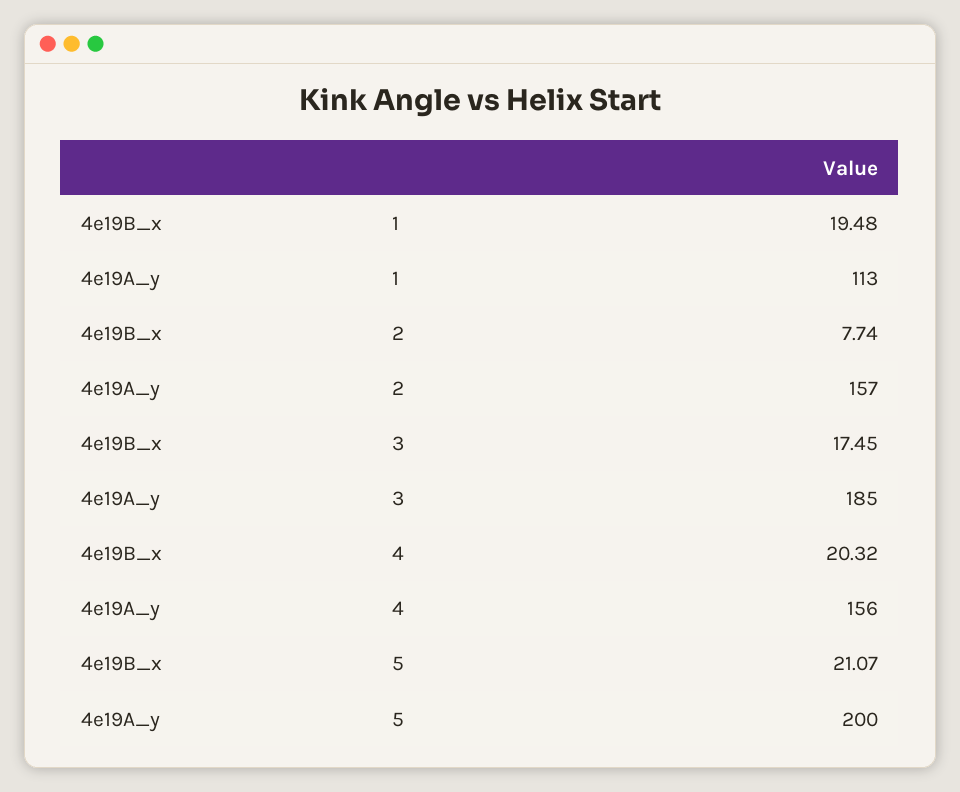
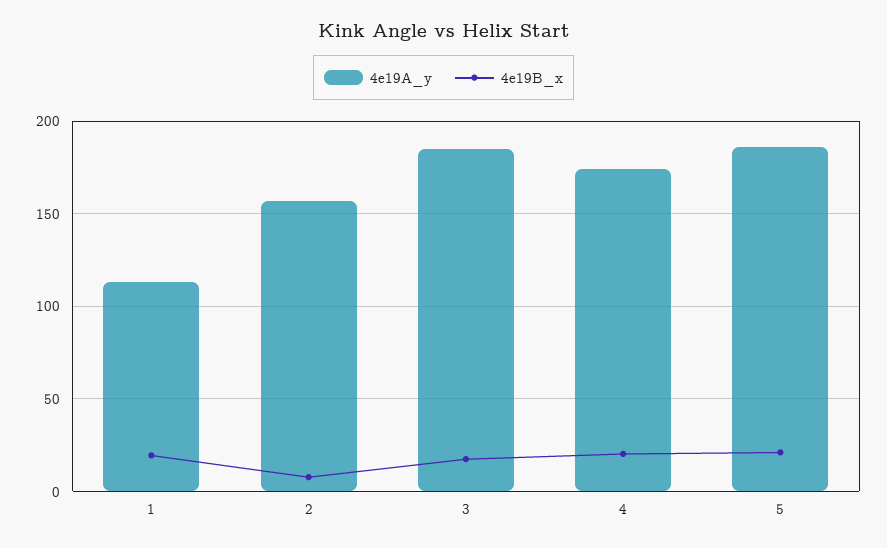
4e19A_y, 4: 156 -> 175
4e19A_y, 5: 200 -> 185

